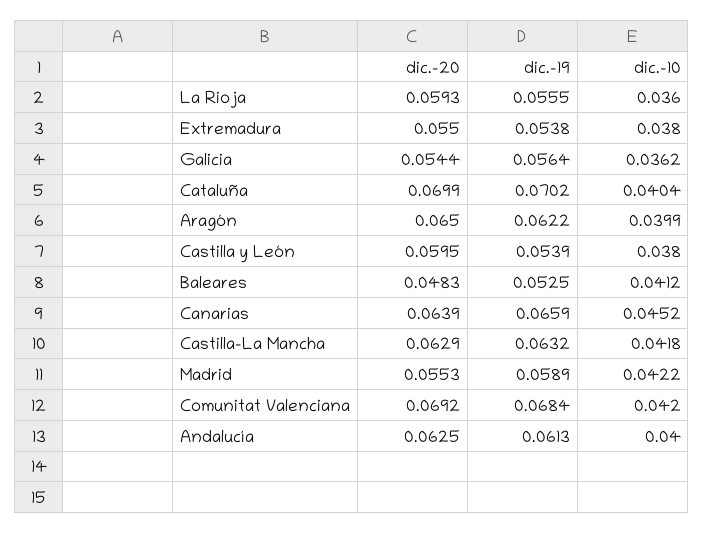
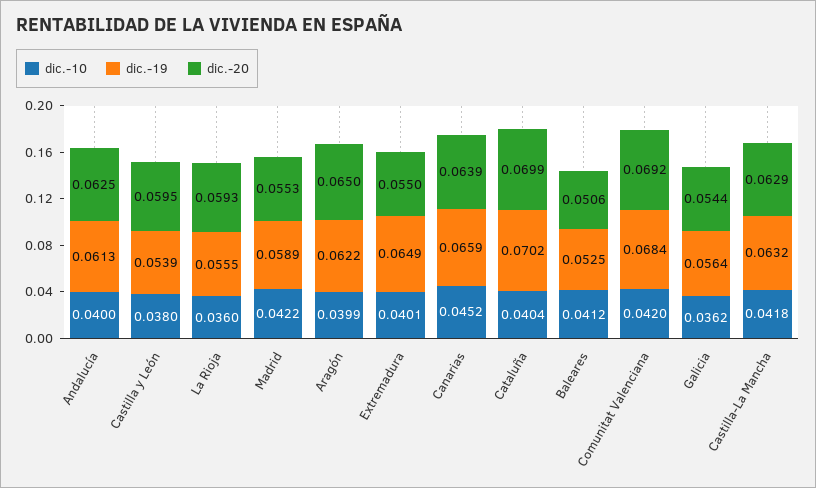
dic.-19, Extremadura: 0.0538 -> 0.0649
dic.-10, Extremadura: 0.038 -> 0.0401
dic.-20, Baleares: 0.0483 -> 0.0506

